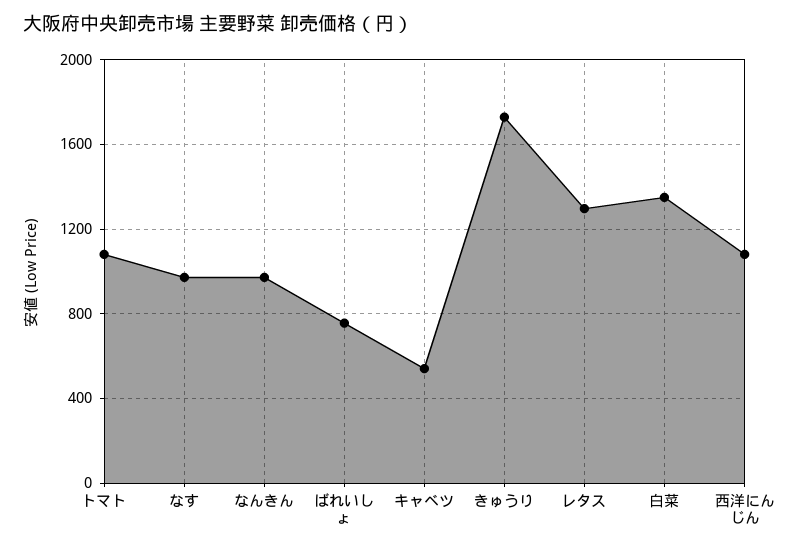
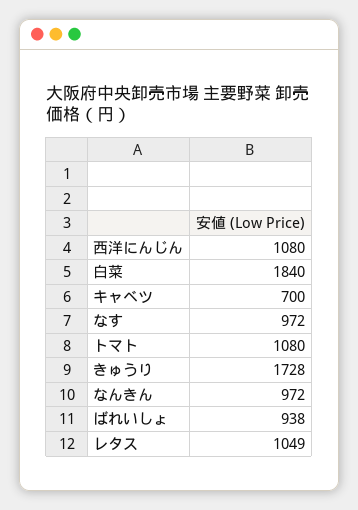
ばれいしょ: 750 -> 938
キャベツ: 550 -> 700
レタス: 1300 -> 1049
白菜: 1350 -> 1840

